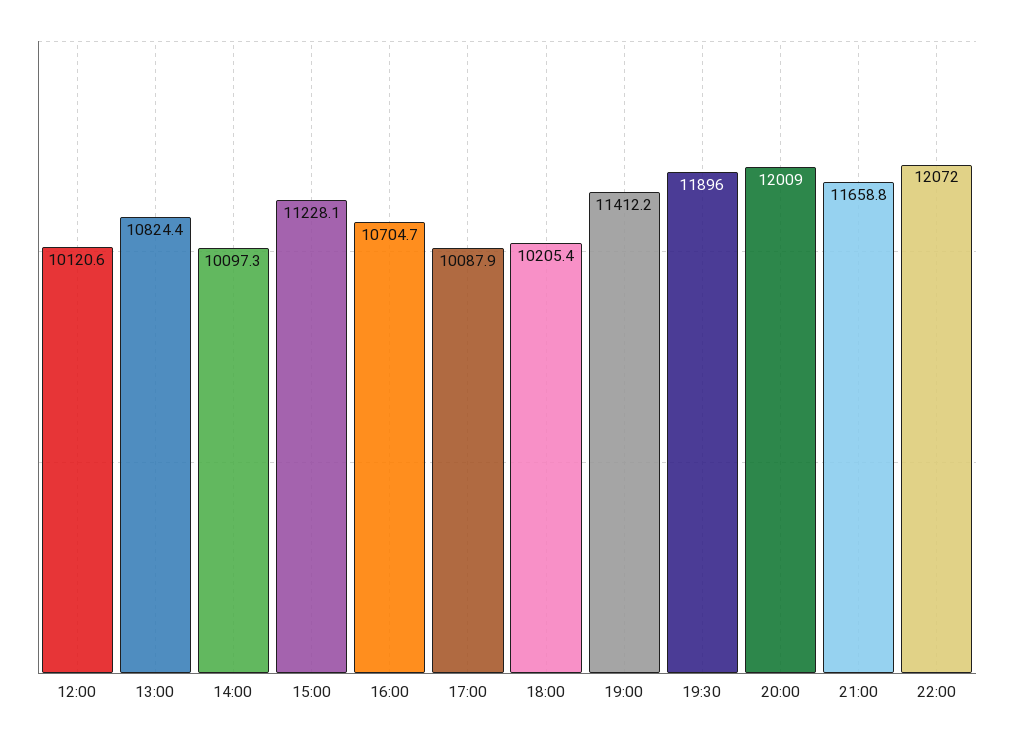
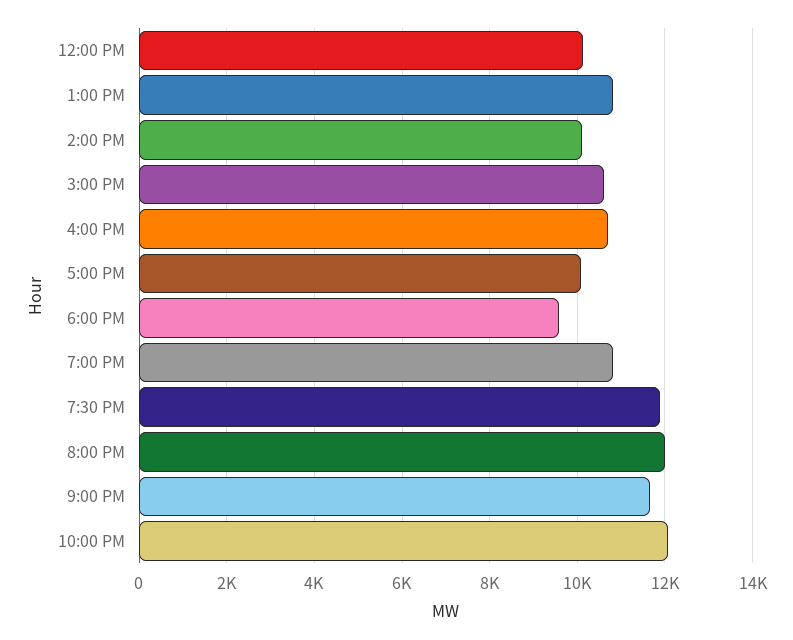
15:00: 11228.1 -> 10600
18:00: 10205.4 -> 9600
19:00: 11412.2 -> 10800

